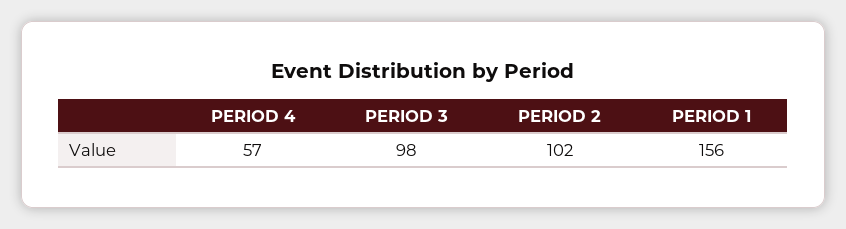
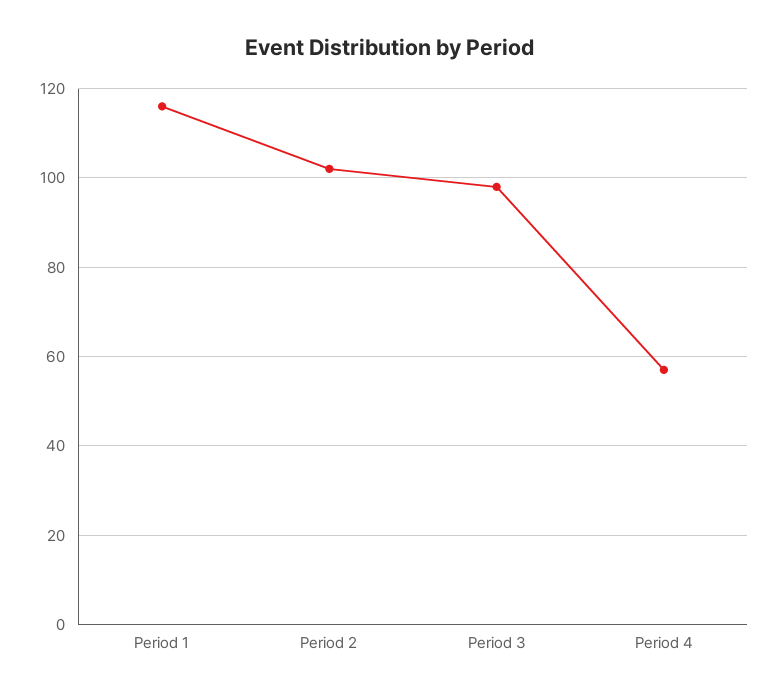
PERIOD 1: 156 -> 115

